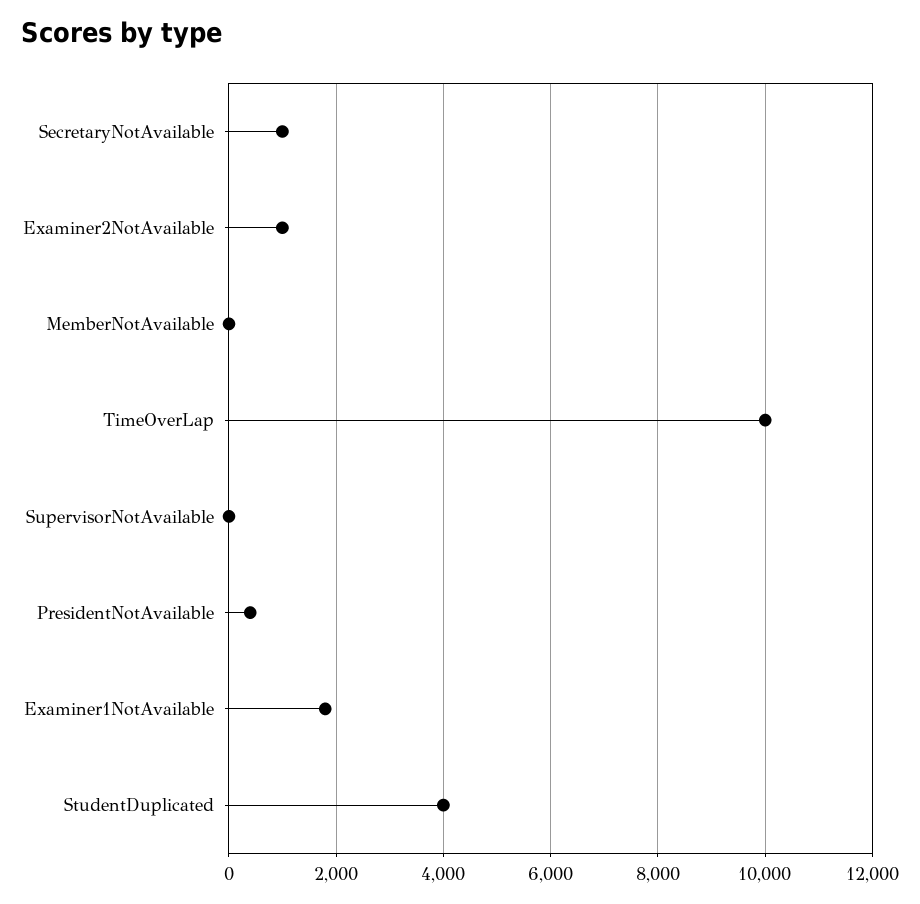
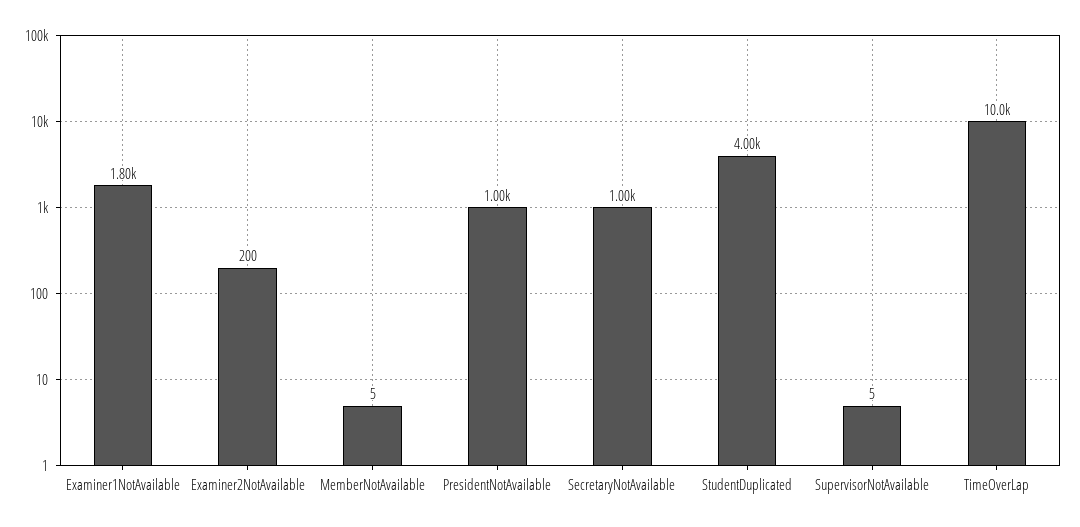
Examiner2NotAvailable: 1000 -> 200
PresidentNotAvailable: 400 -> 1000

